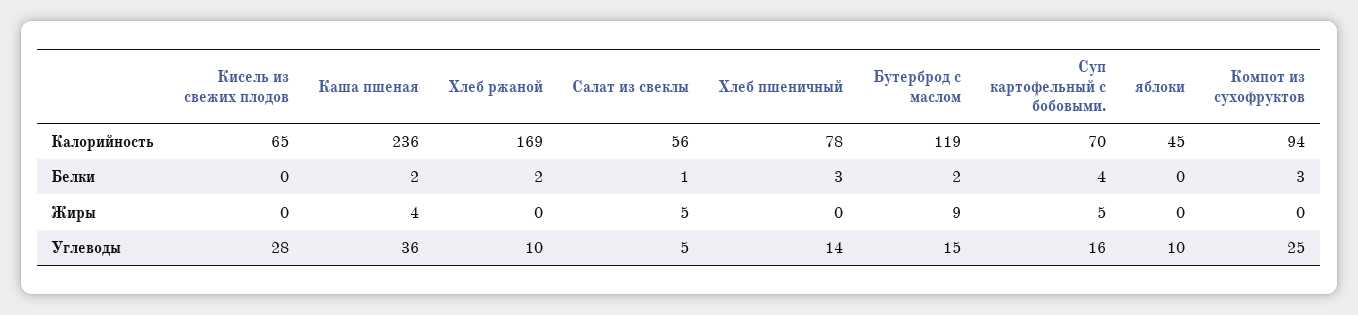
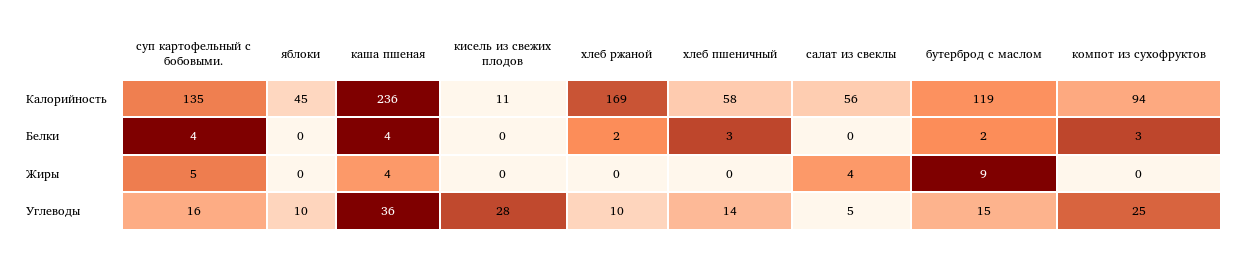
Кисель из свежих плодов, Калорийность: 65 -> 11
Хлеб пшеничный, Калорийность: 78 -> 58
Суп картофельный с бобовыми., Калорийность: 70 -> 135
Каша пшеная, Белки: 2 -> 4
Салат из свеклы, Белки: 1 -> 0
Салат из свеклы, Жиры: 5 -> 4

